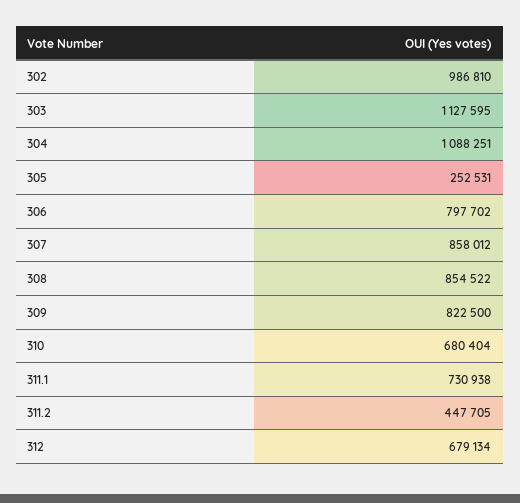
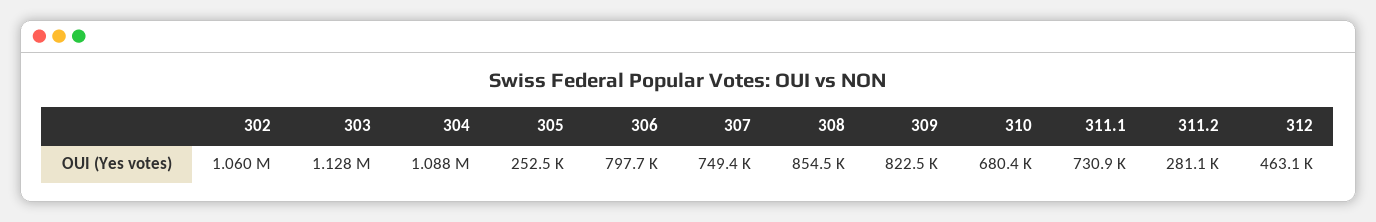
302: 986810 -> 1060000
307: 858012 -> 749400
311.2: 447705 -> 281100
312: 679134 -> 463100

